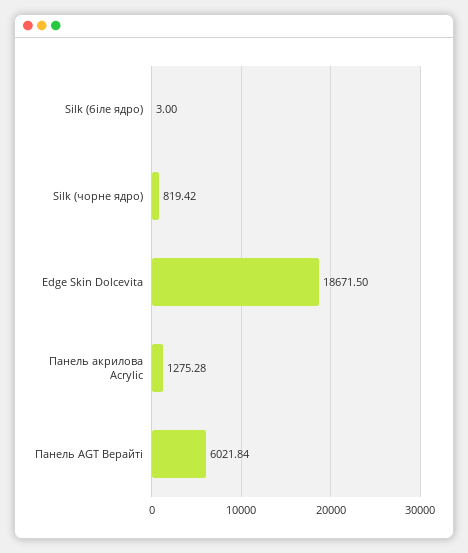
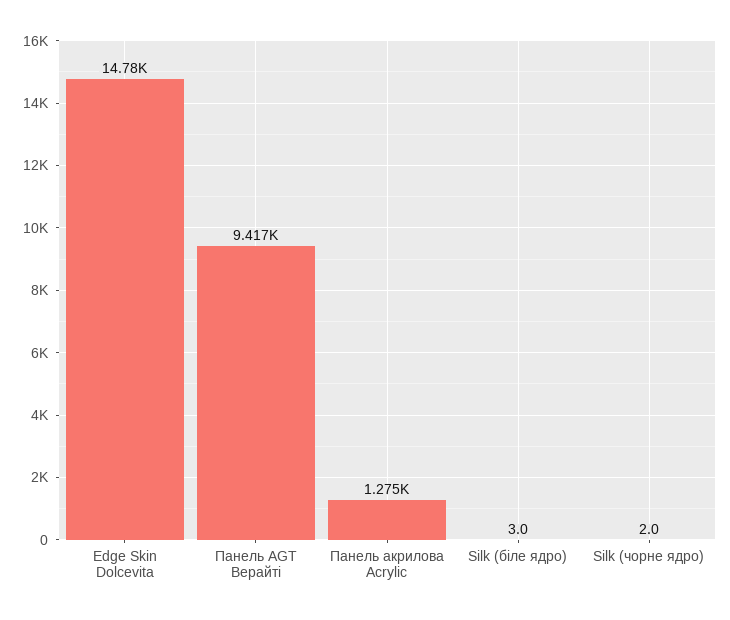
Silk (чорне ядро): 819.42 -> 2
Edge Skin Dolcevita: 18671.5 -> 14780
Панель AGT Верайті: 6021.84 -> 9417

